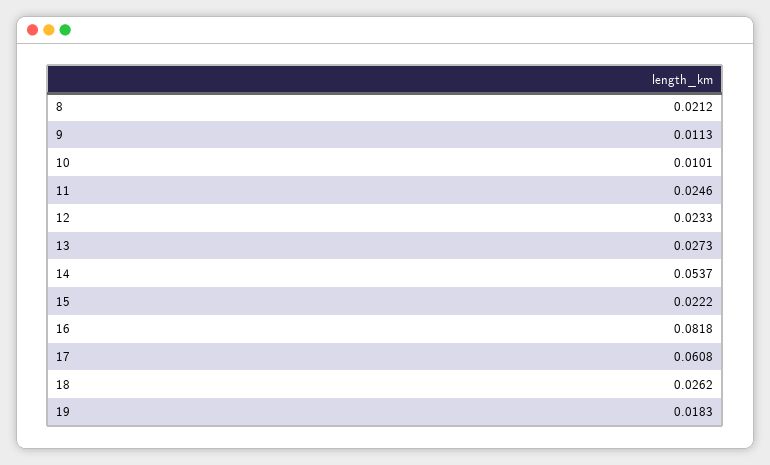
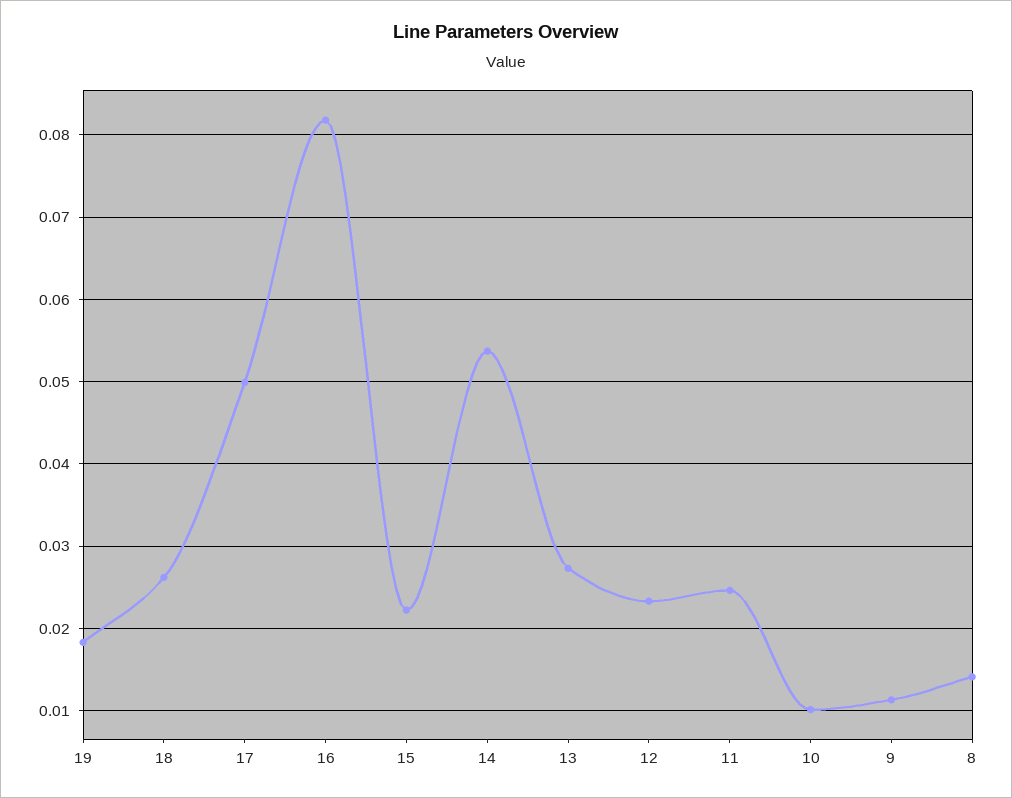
8: 0.0212 -> 0.014
17: 0.0608 -> 0.05

